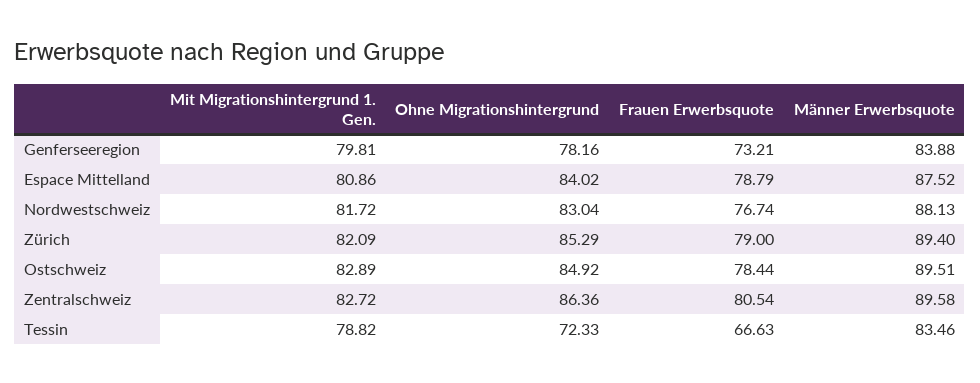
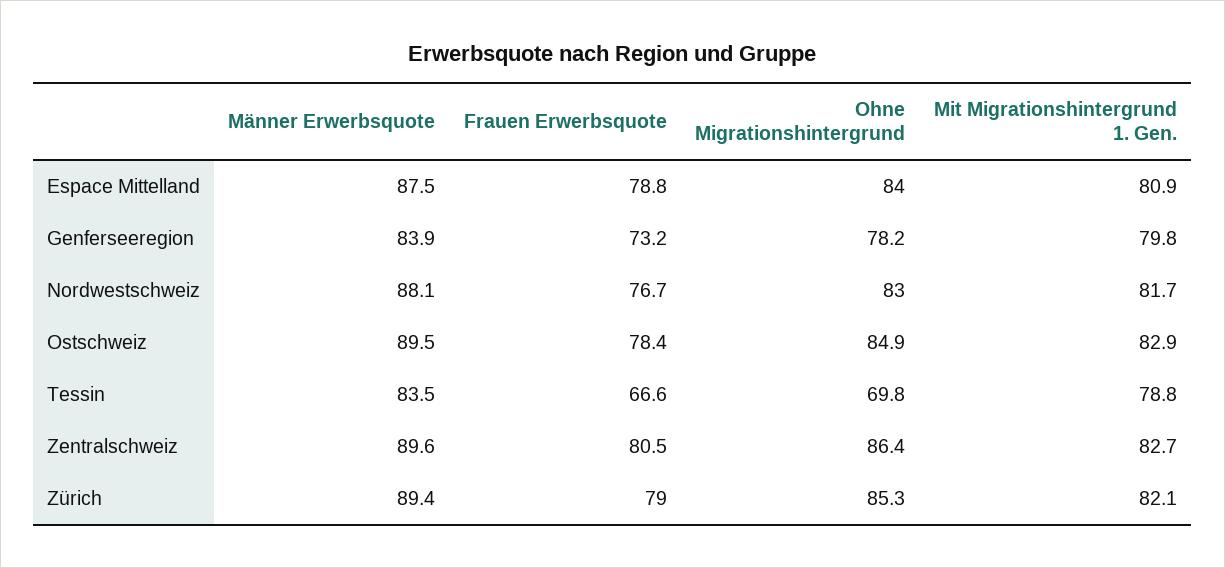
Ohne Migrationshintergrund, Tessin: 72.33 -> 69.8

